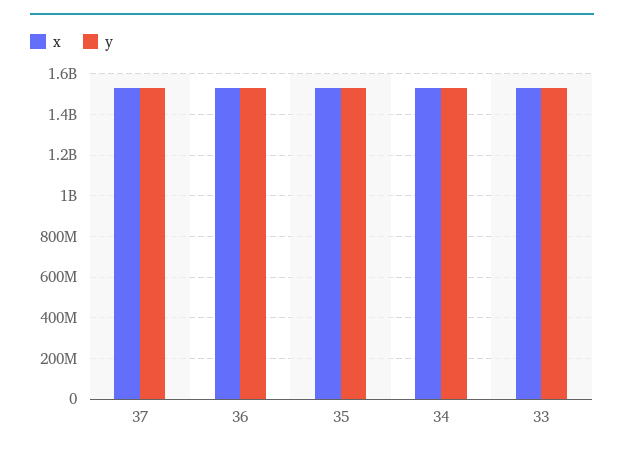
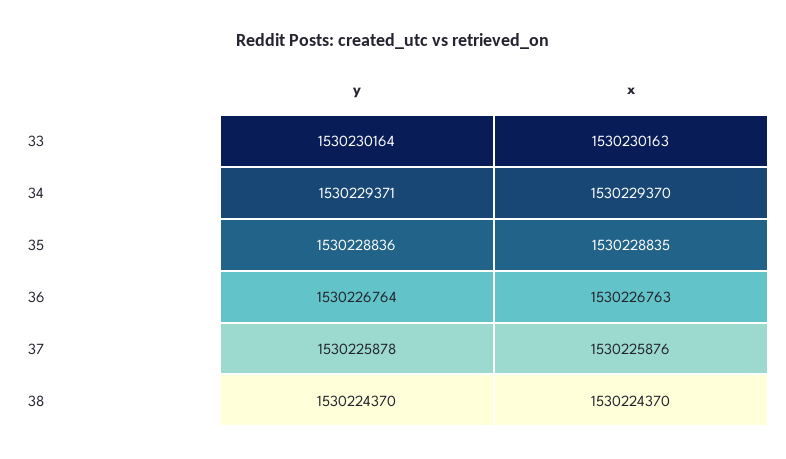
y, 38: none -> 1530224370
x, 38: none -> 1530224370

